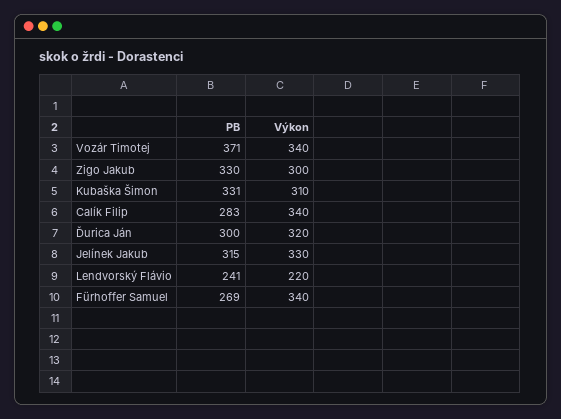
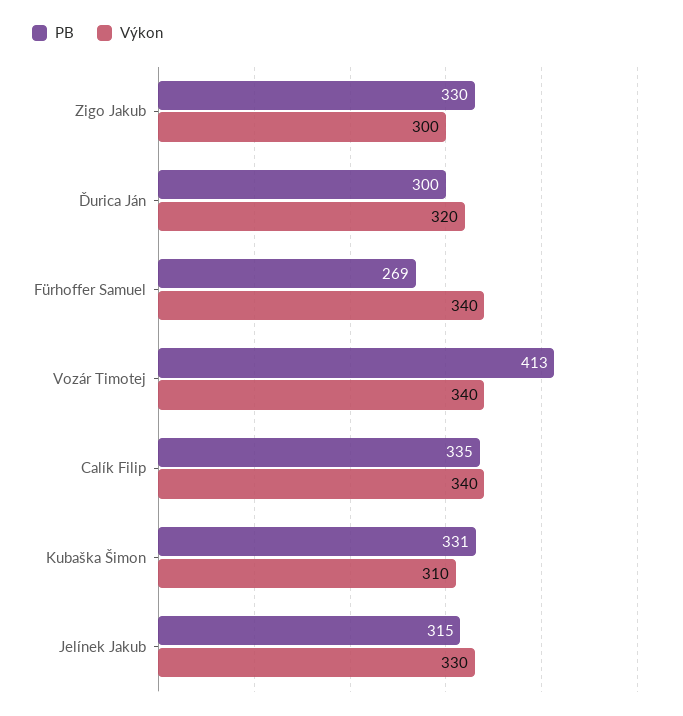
PB, Vozár Timotej: 371 -> 413
PB, Calík Filip: 283 -> 335
PB, Lendvorský Flávio: 241 -> none
Výkon, Lendvorský Flávio: 220 -> none

